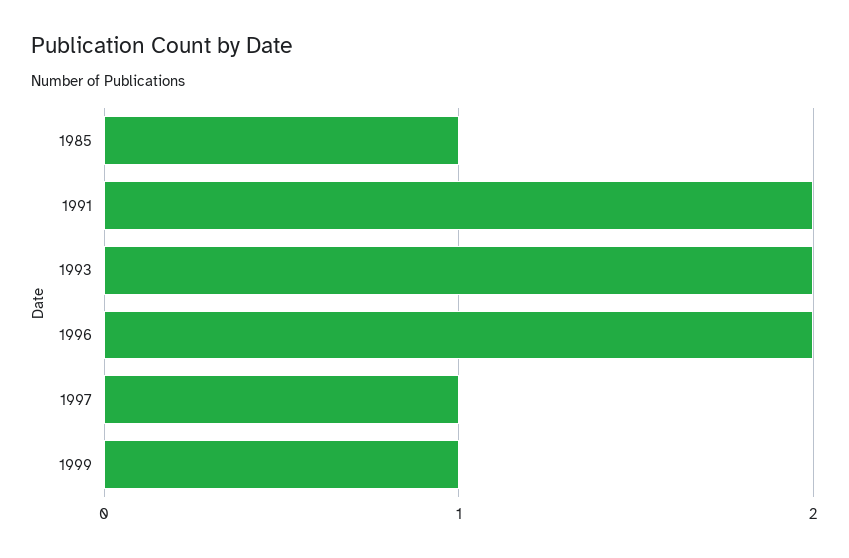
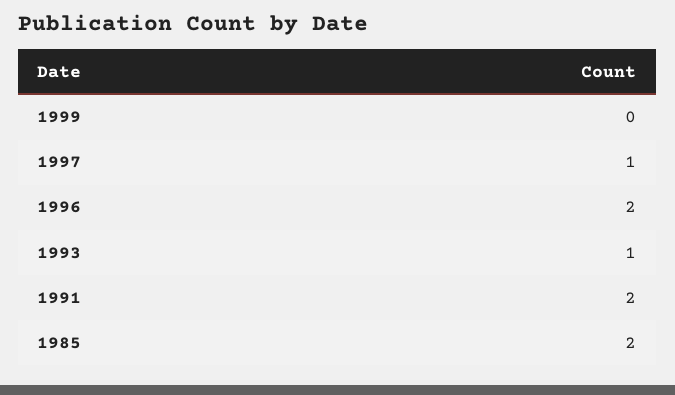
1985: 1 -> 2
1993: 2 -> 1
1999: 1 -> 0

